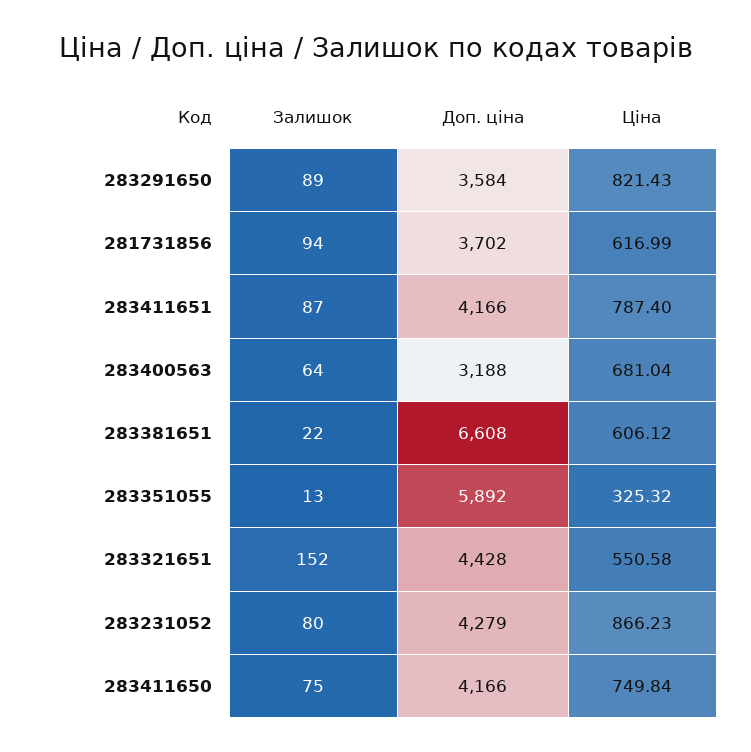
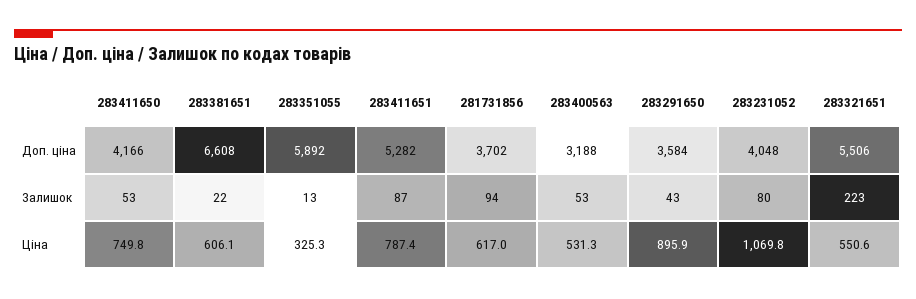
Залишок, 283291650: 89 -> 43
Ціна, 283291650: 821.43 -> 895.9
Доп. ціна, 283411651: 4166 -> 5282
Залишок, 283400563: 64 -> 53
Ціна, 283400563: 681.04 -> 531.3
Залишок, 283321651: 152 -> 223
Доп. ціна, 283321651: 4428 -> 5506
Доп. ціна, 283231052: 4279 -> 4048
Ціна, 283231052: 866.23 -> 1069.8
Залишок, 283411650: 75 -> 53

